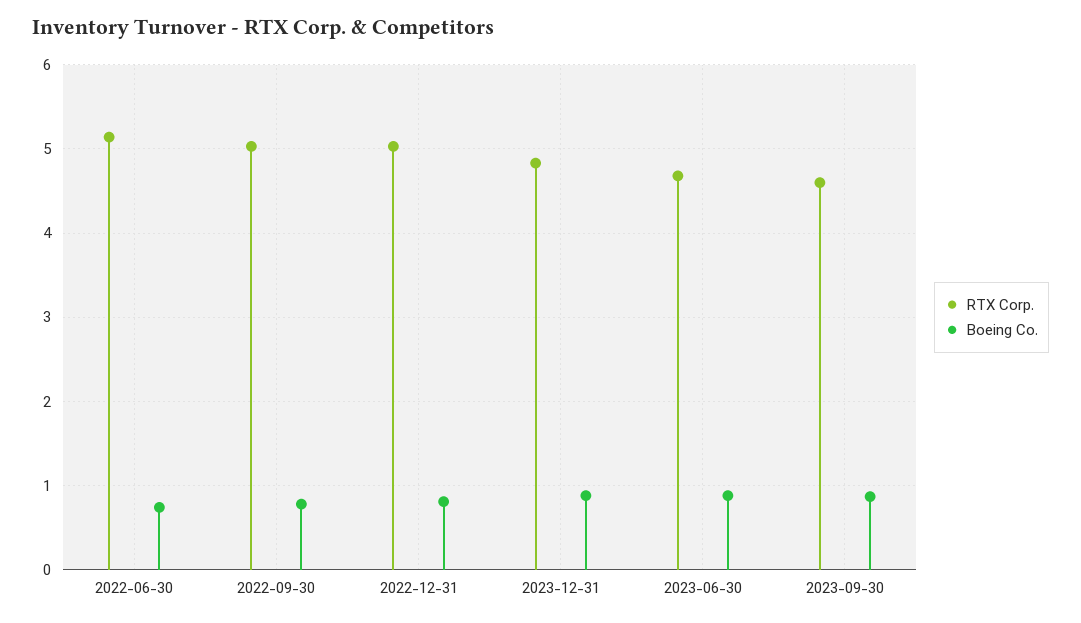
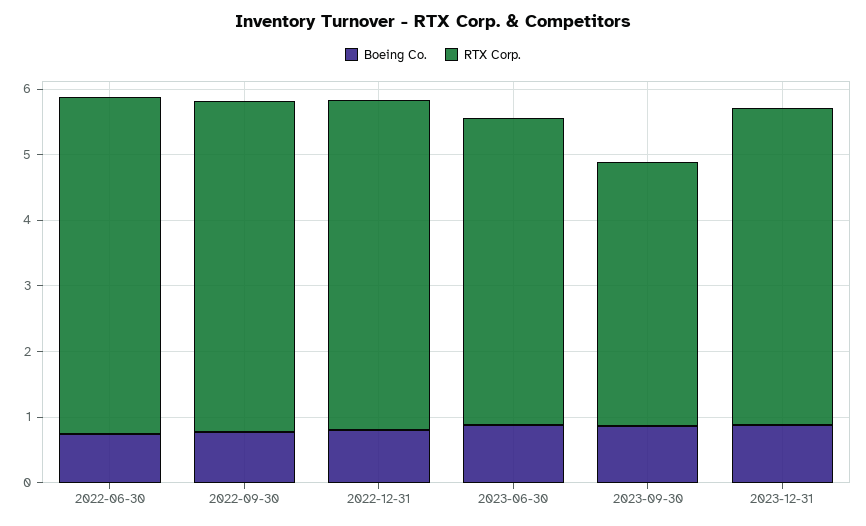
RTX Corp., 2023-09-30: 4.6 -> 4

